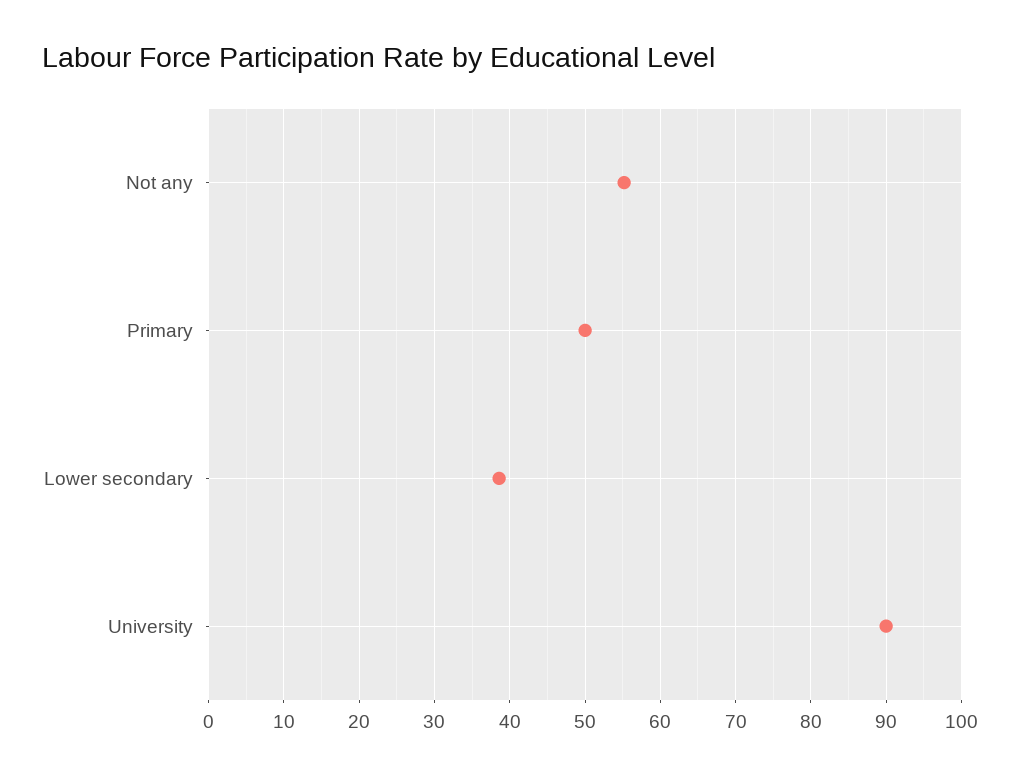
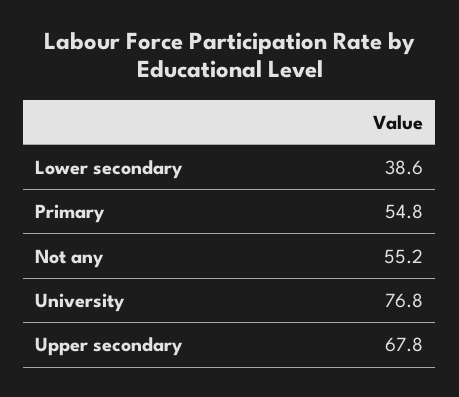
Primary: 50 -> 54.8
University: 90 -> 76.8
Upper secondary: none -> 67.8

